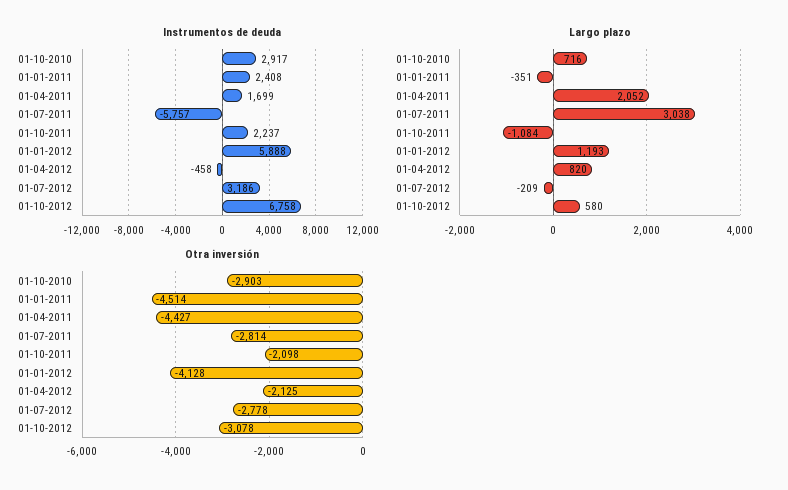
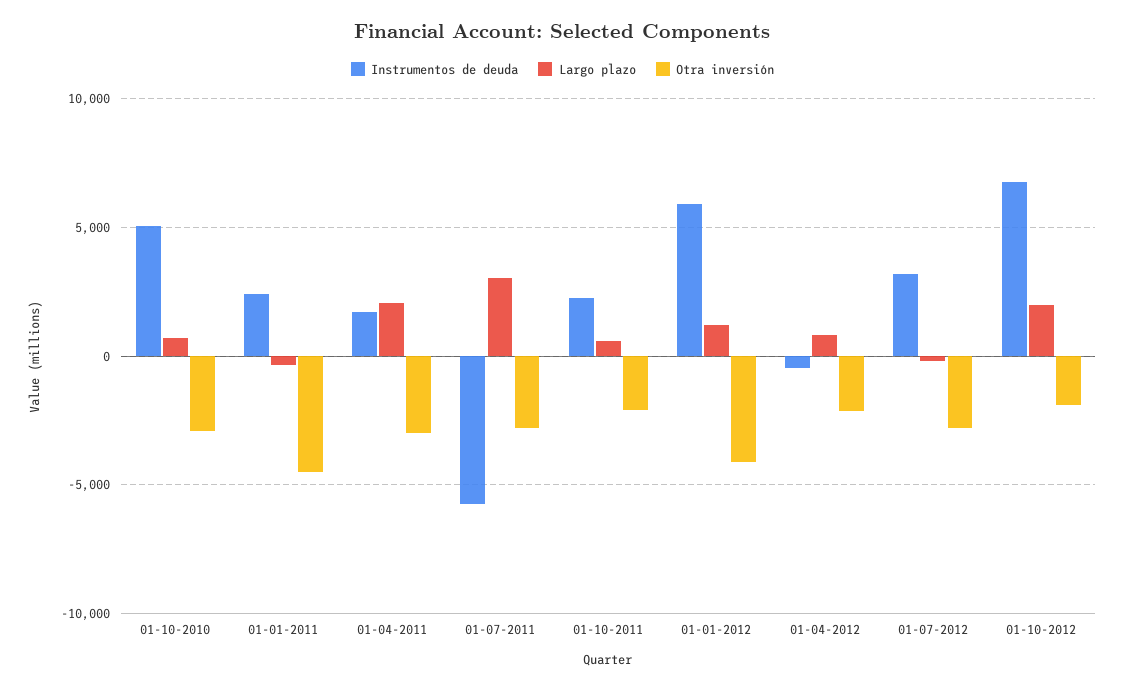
Instrumentos de deuda, 01-10-2010: 2917 -> 5000
Largo plazo, 01-10-2011: -1084 -> 500
Largo plazo, 01-10-2012: 580 -> 2000
Otra inversión, 01-04-2011: -4427 -> -3000
Otra inversión, 01-10-2012: -3078 -> -2000

